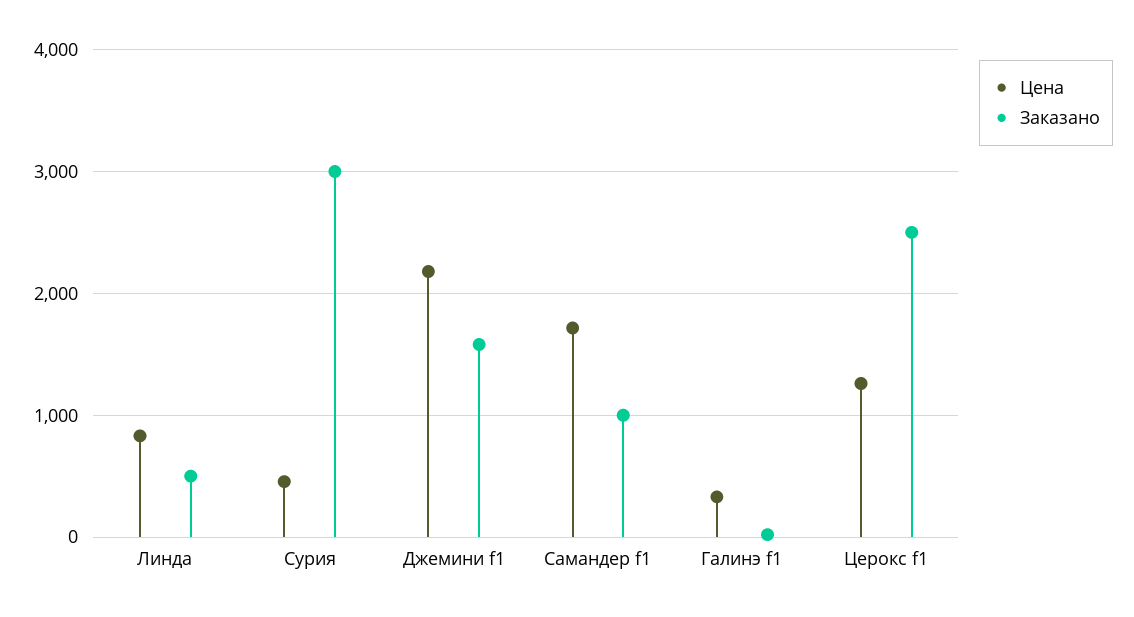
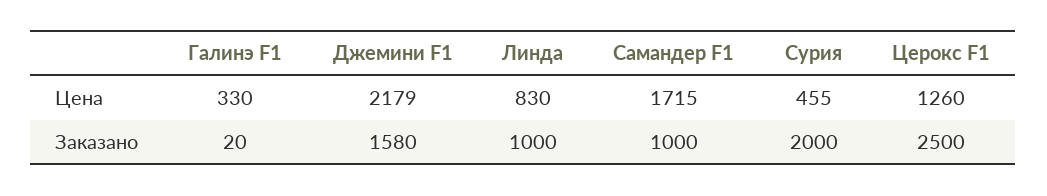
Заказано, Линда: 500 -> 1000
Заказано, Сурия: 3000 -> 2000

